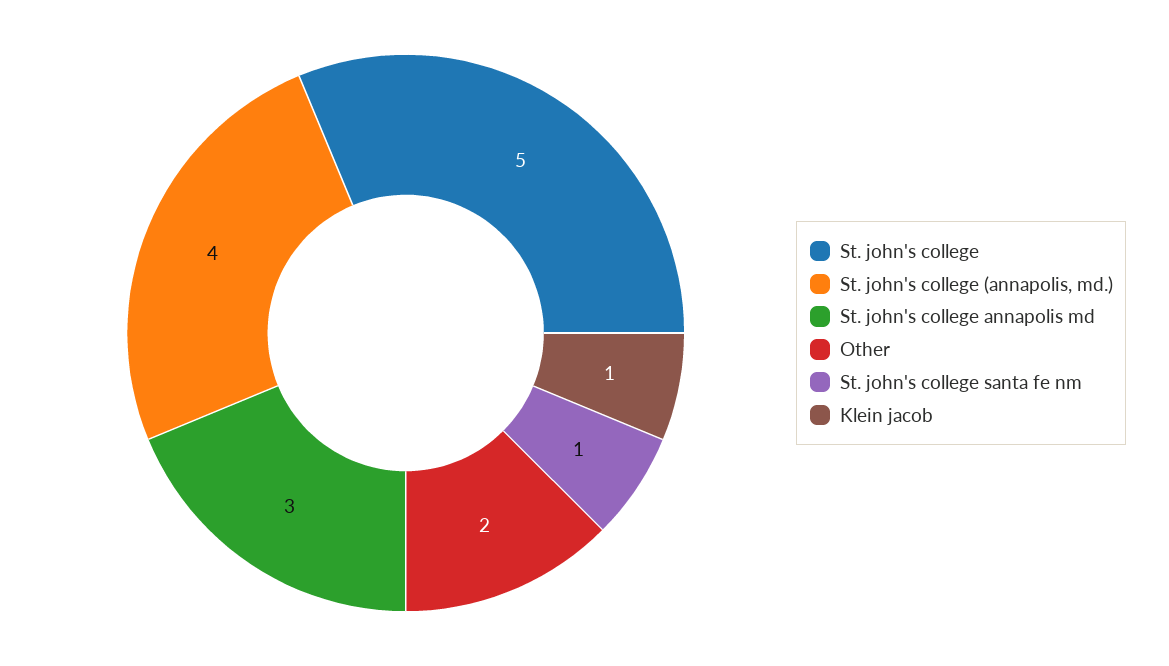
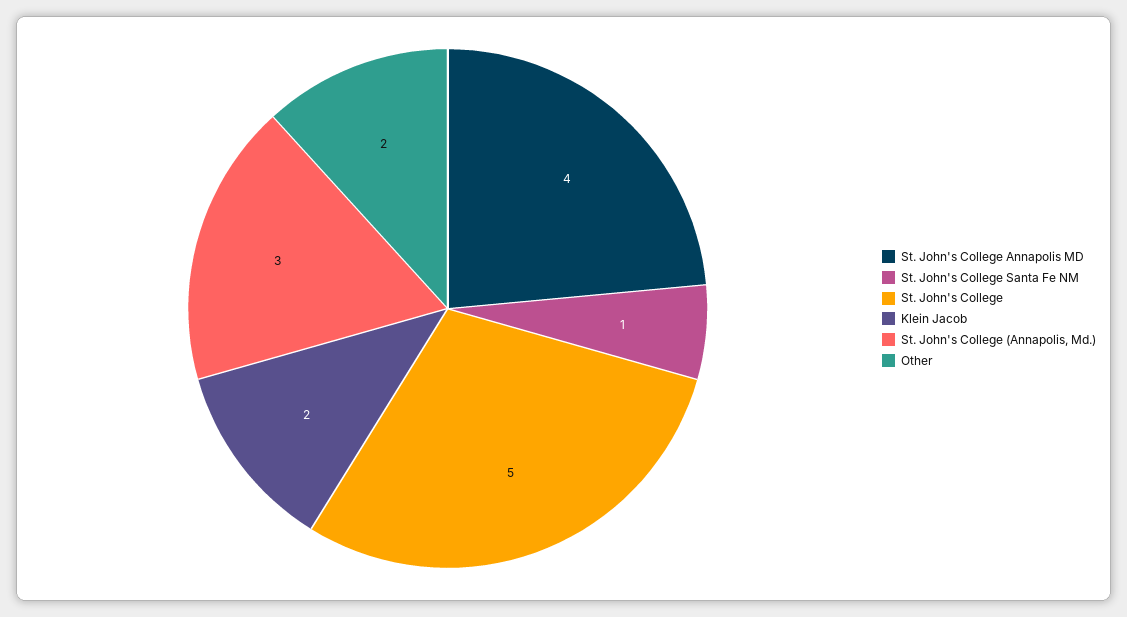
St. john's college (annapolis, md.): 4 -> 3
St. john's college annapolis md: 3 -> 4
Klein jacob: 1 -> 2

